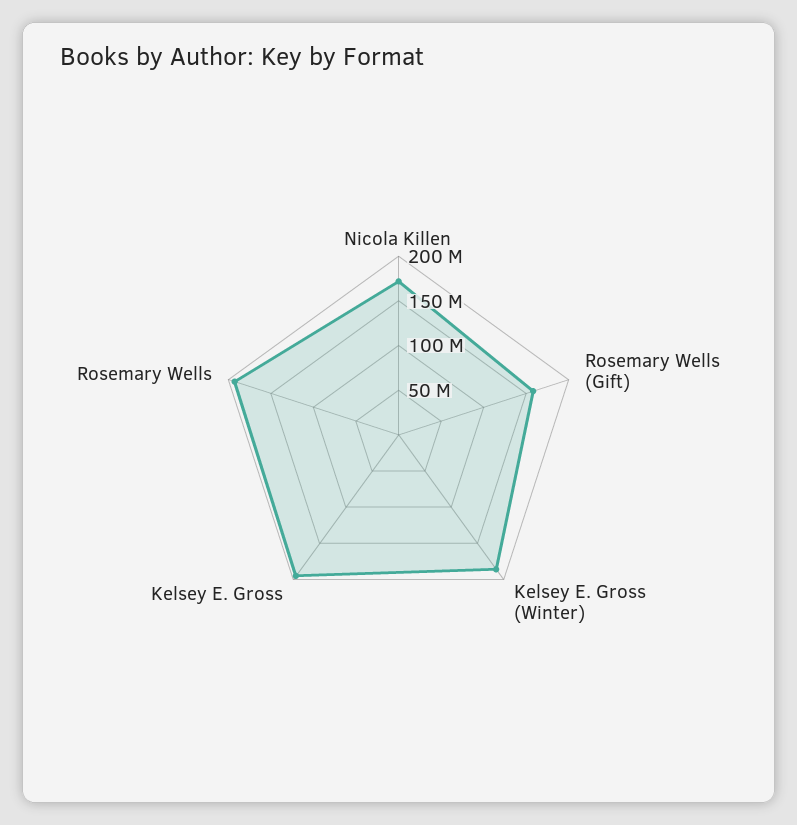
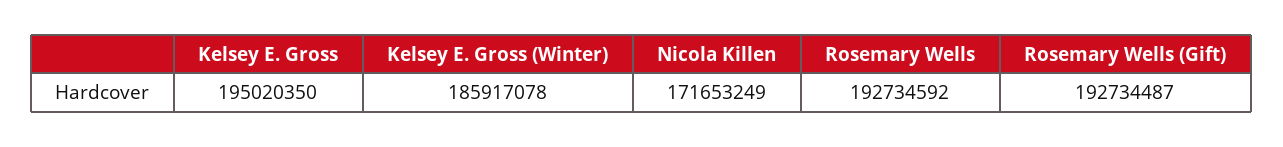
Rosemary Wells (Gift): 160000000 -> 192734487

